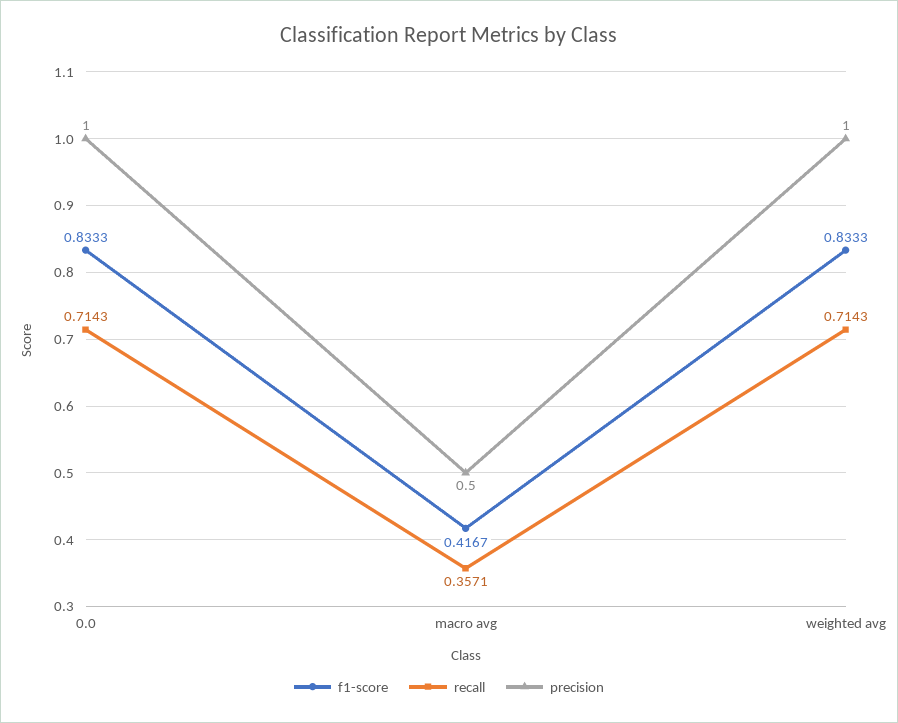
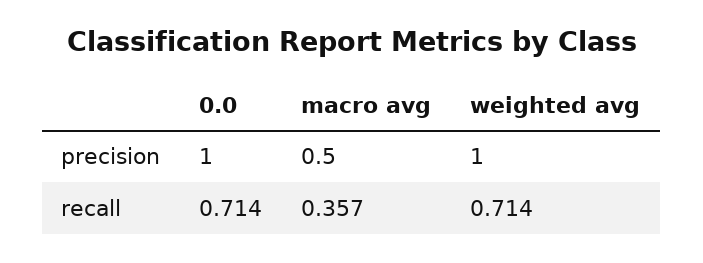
f1-score, 0.0: 0.8333 -> none
f1-score, macro avg: 0.4167 -> none
f1-score, weighted avg: 0.8333 -> none

